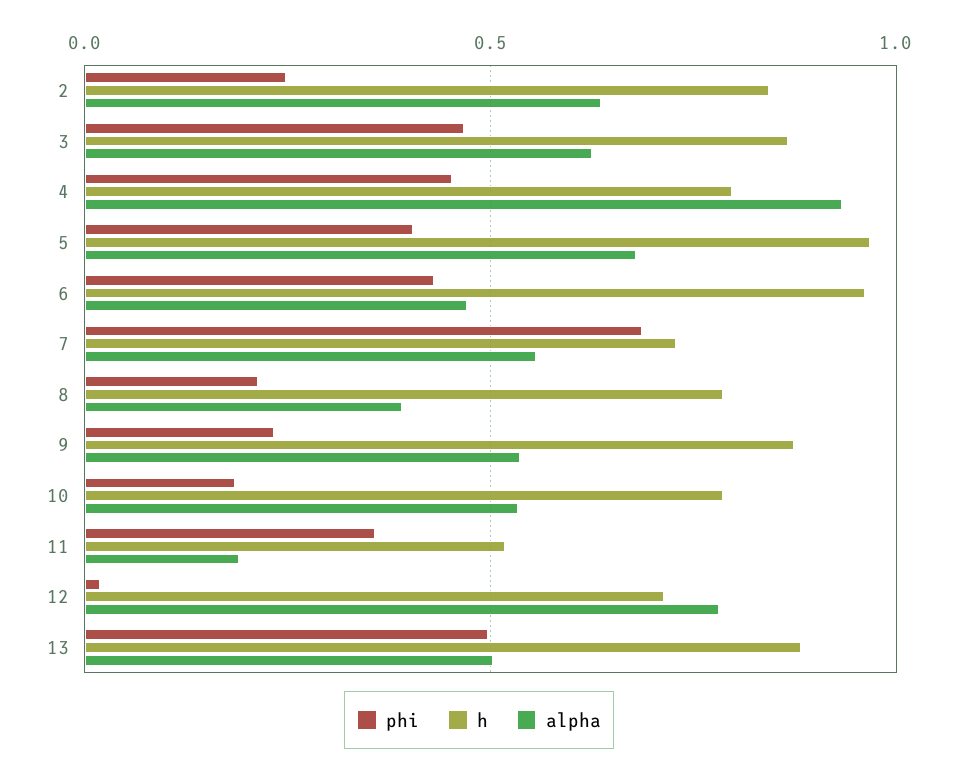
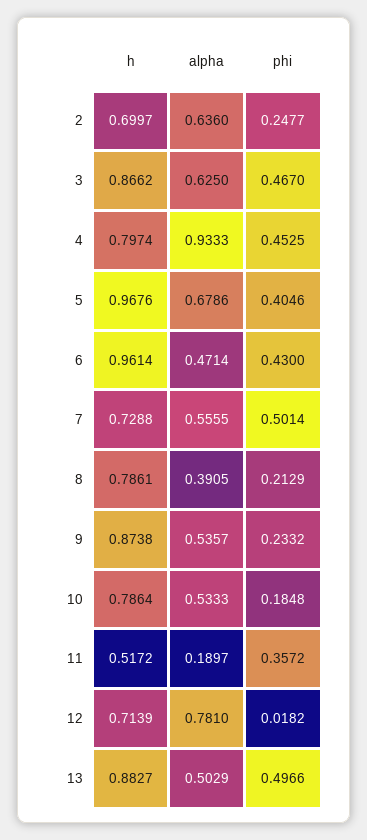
h, 2: 0.85 -> 0.6997
phi, 7: 0.7 -> 0.5014

